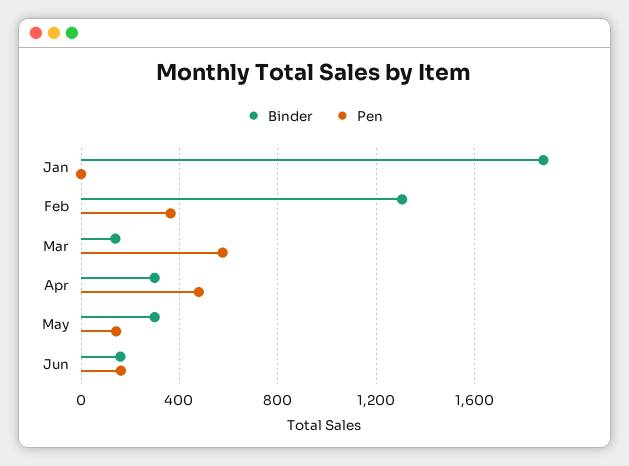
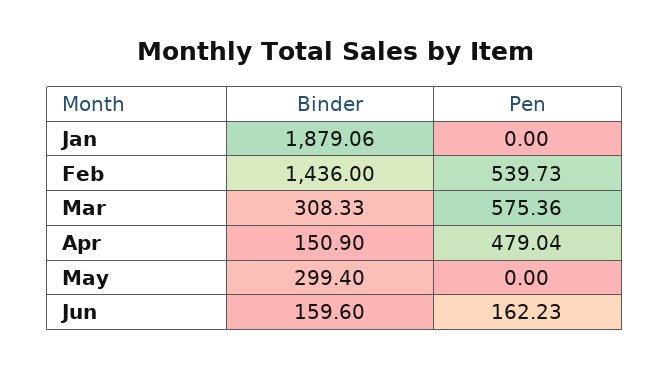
Binder, Feb: 1300 -> 1436
Pen, Feb: 350 -> 539.73
Binder, Mar: 150 -> 308.33
Binder, Apr: 300 -> 150.9
Pen, May: 150 -> 0

